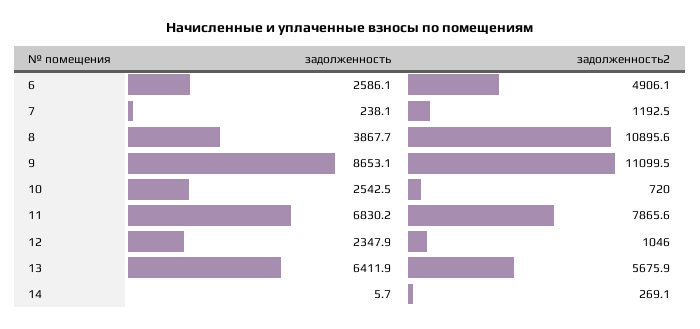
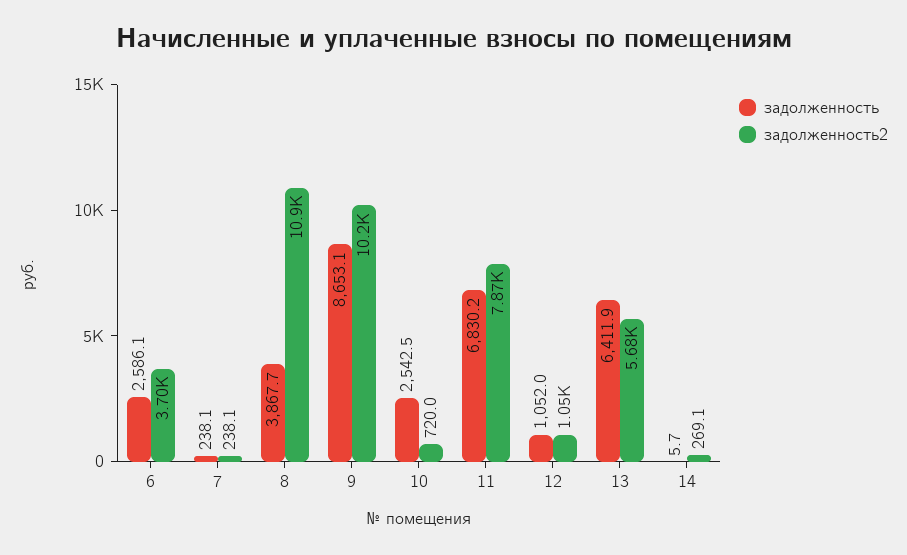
задолженность2, 6: 4906.1 -> 3700
задолженность2, 7: 1192.5 -> 238.1
задолженность2, 9: 11099.5 -> 10200
задолженность, 12: 2347.9 -> 1052

